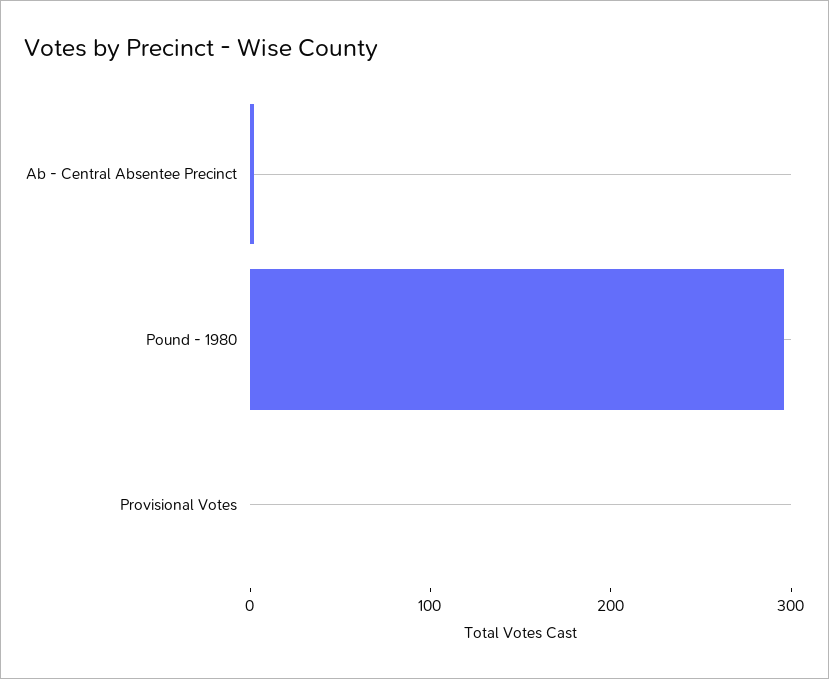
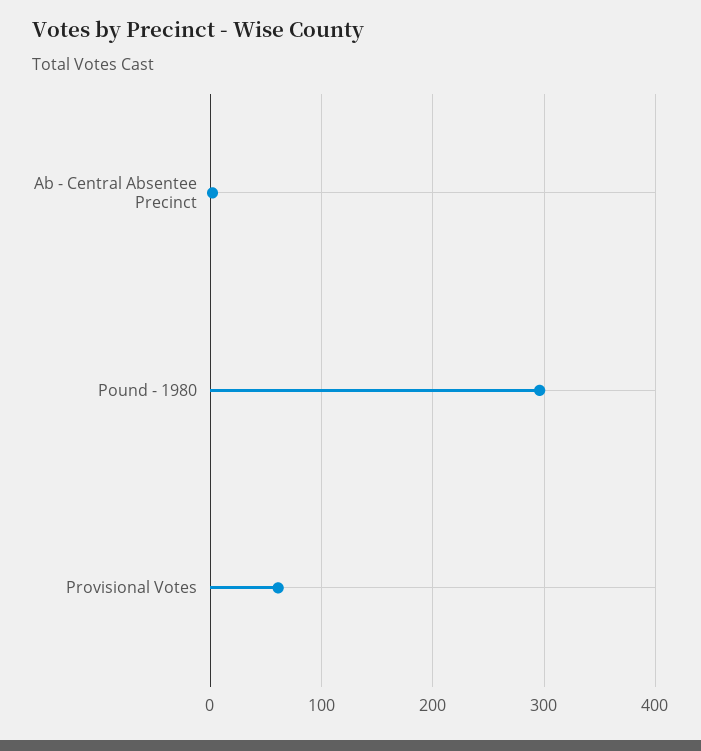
Provisional Votes: 0 -> 60

